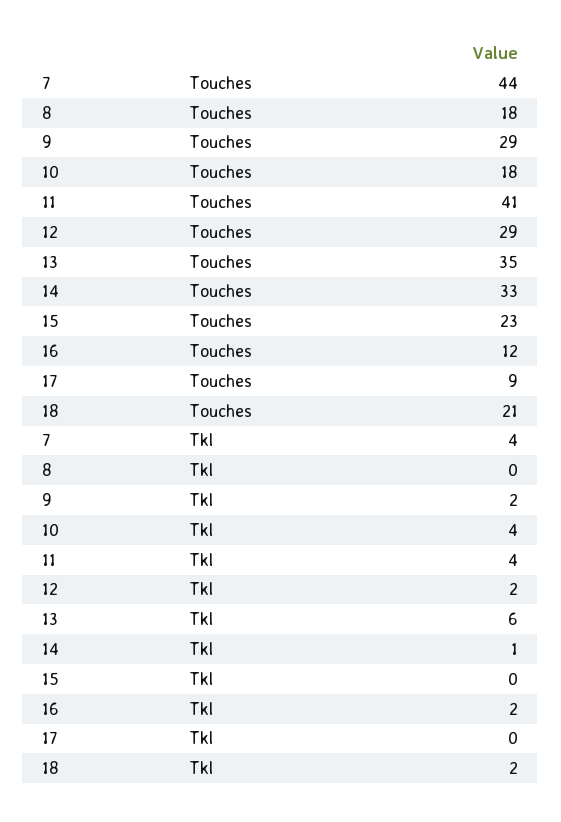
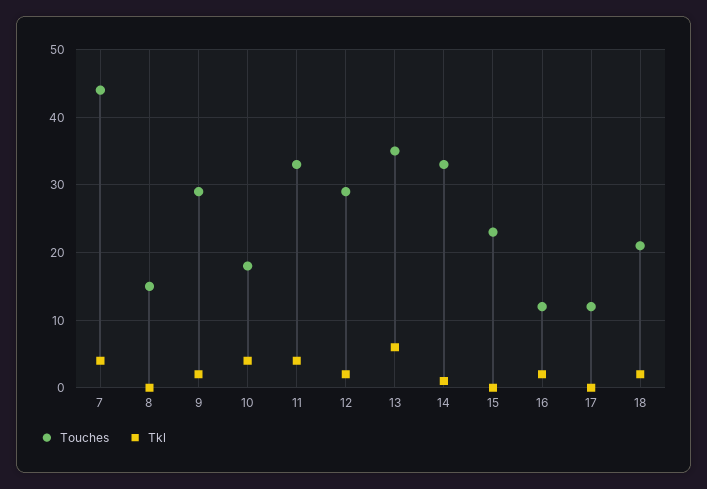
Touches, 8: 18 -> 15
Touches, 11: 41 -> 33
Touches, 17: 9 -> 12

